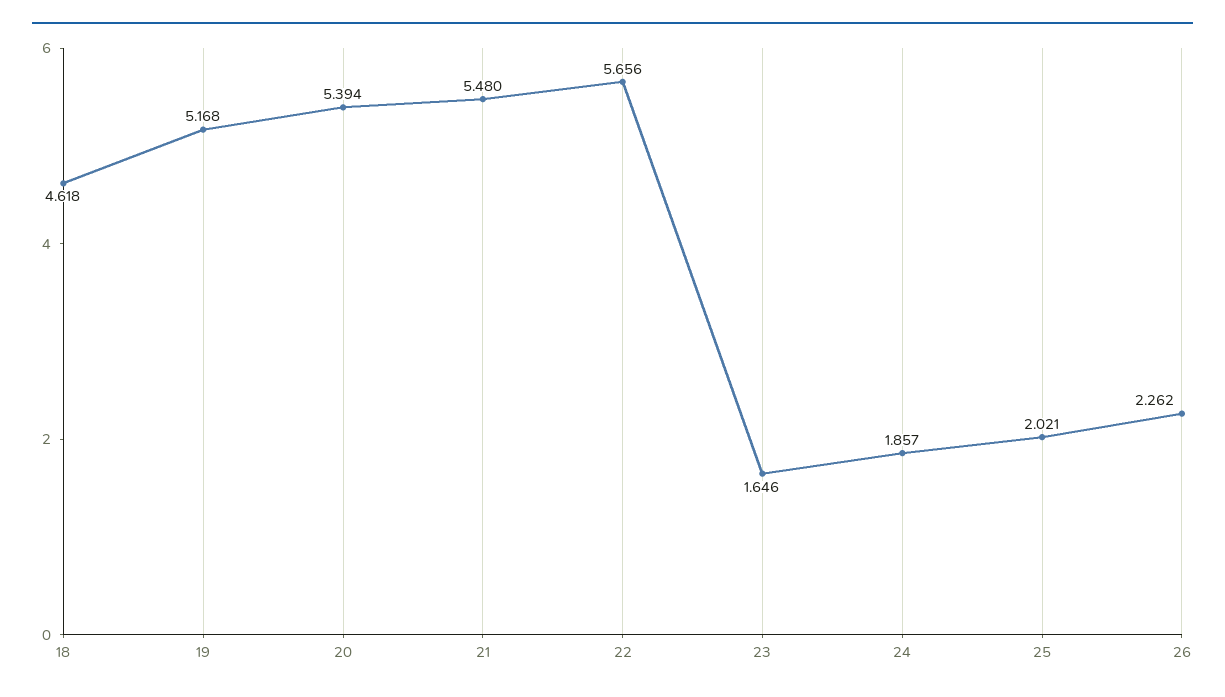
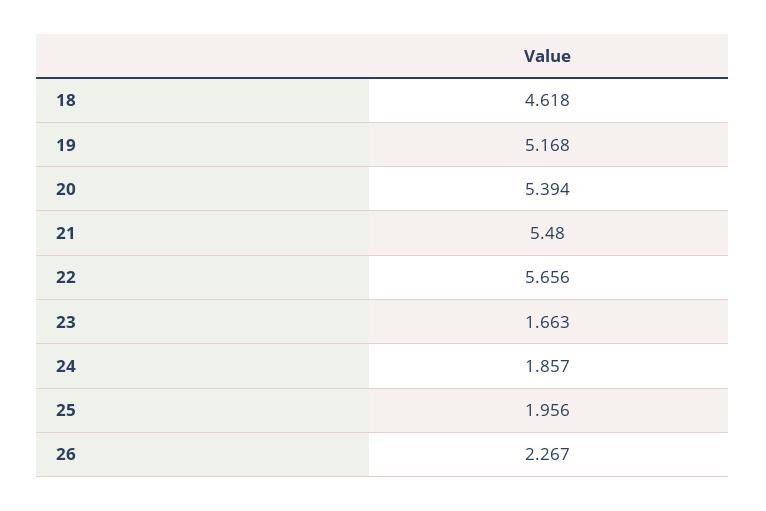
23: 1.646 -> 1.663
25: 2.021 -> 1.956
26: 2.262 -> 2.267

